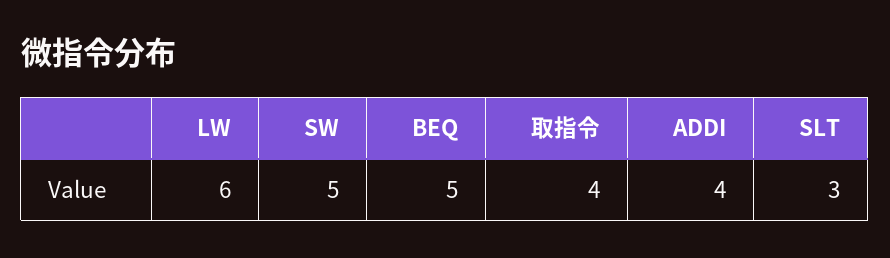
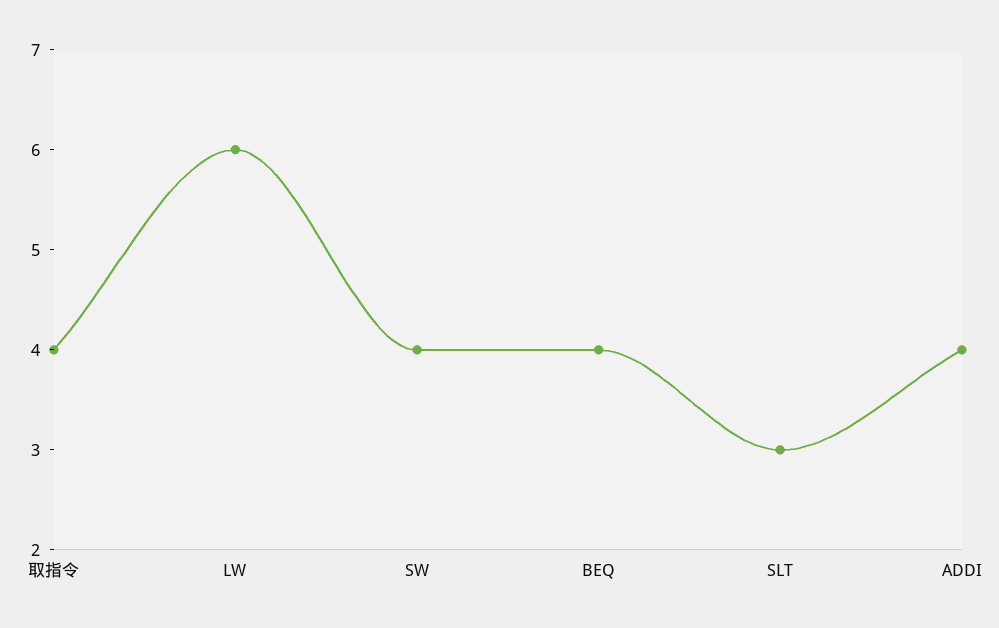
SW: 5 -> 4
BEQ: 5 -> 4

